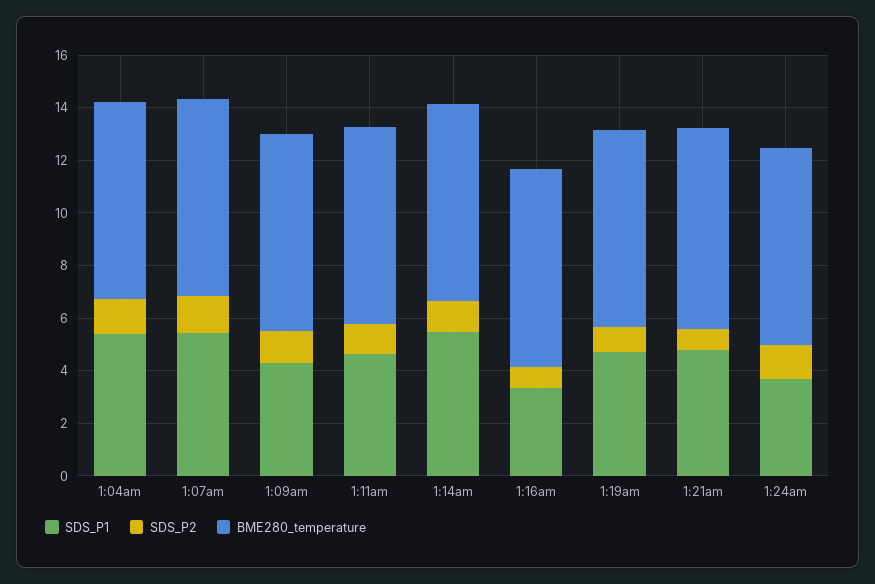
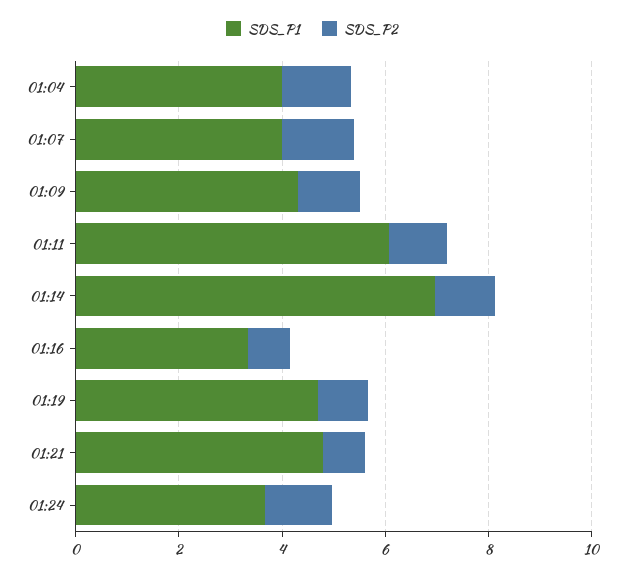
SDS_P1, 1:04am: 5.5 -> 4
BME280_temperature, 1:04am: 7.5 -> none
SDS_P1, 1:07am: 5.5 -> 4
BME280_temperature, 1:07am: 7.5 -> none
BME280_temperature, 1:09am: 7.5 -> none
SDS_P1, 1:11am: 4.5 -> 6
BME280_temperature, 1:11am: 7.5 -> none
SDS_P1, 1:14am: 5.5 -> 7
BME280_temperature, 1:14am: 7.5 -> none
BME280_temperature, 1:16am: 7.5 -> none
BME280_temperature, 1:19am: 7.5 -> none
BME280_temperature, 1:21am: 7.5 -> none
BME280_temperature, 1:24am: 7.5 -> none

